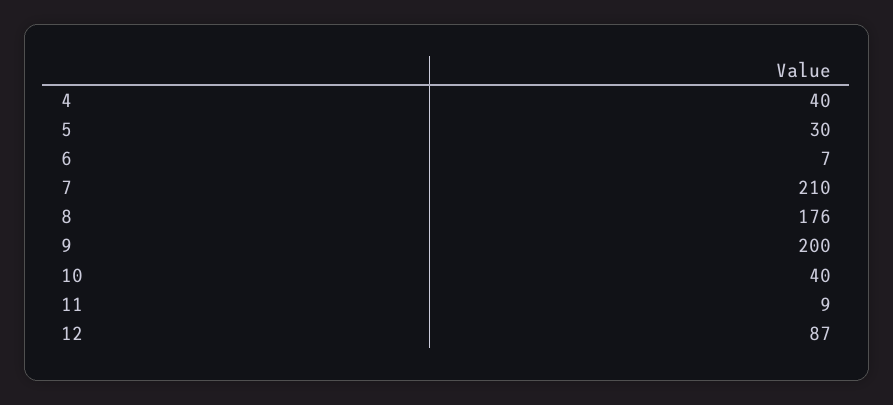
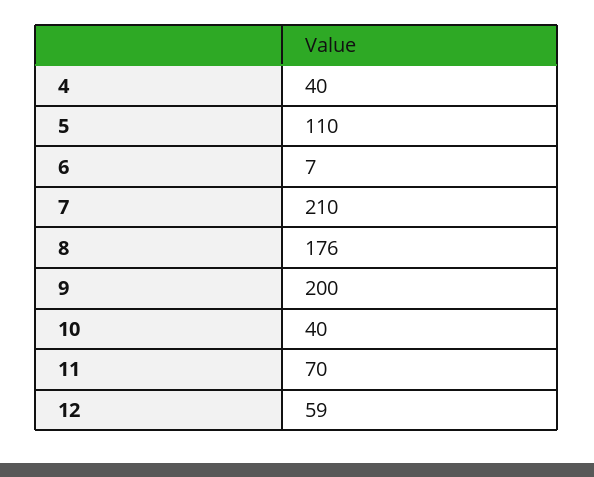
5: 30 -> 110
11: 9 -> 70
12: 87 -> 59

